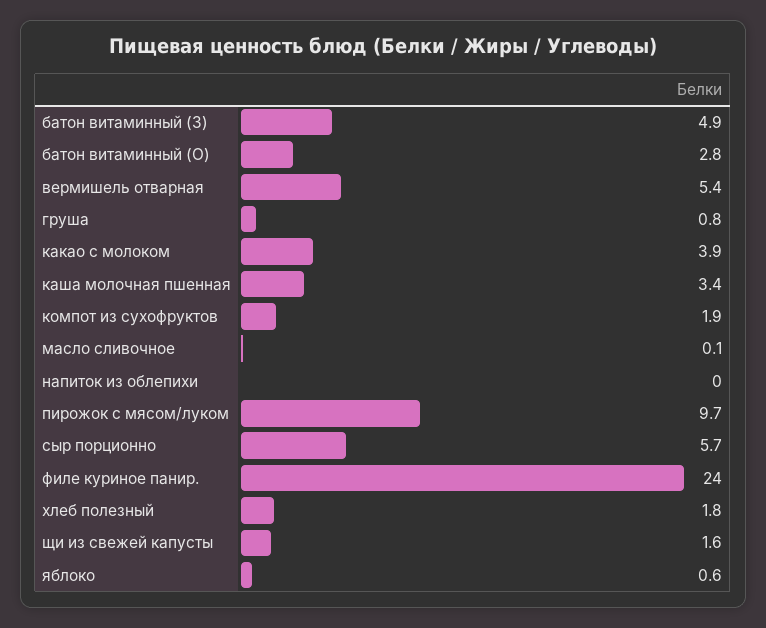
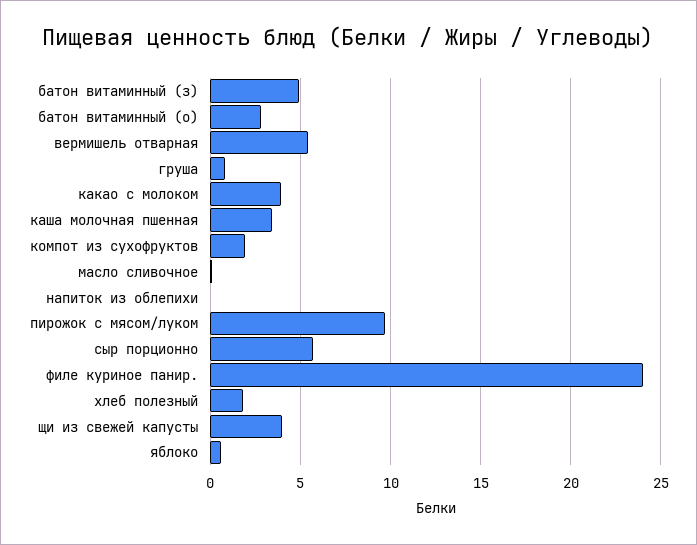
щи из свежей капусты: 1.6 -> 4

